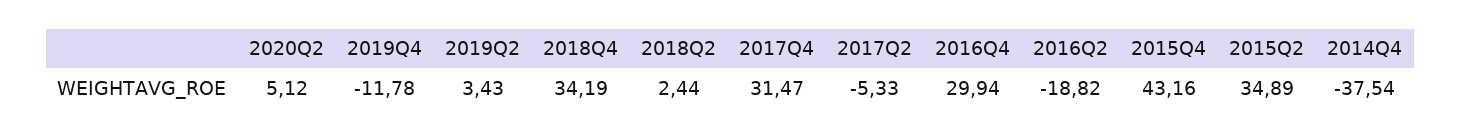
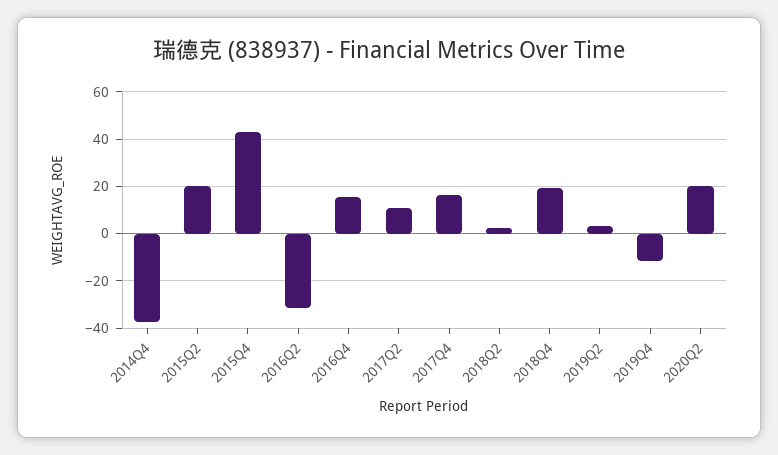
2020Q2: 5.12 -> 20
2018Q4: 34.19 -> 20
2017Q4: 31.47 -> 15
2017Q2: -5.33 -> 10
2016Q4: 29.94 -> 15
2016Q2: -18.82 -> -30
2015Q2: 34.89 -> 20

